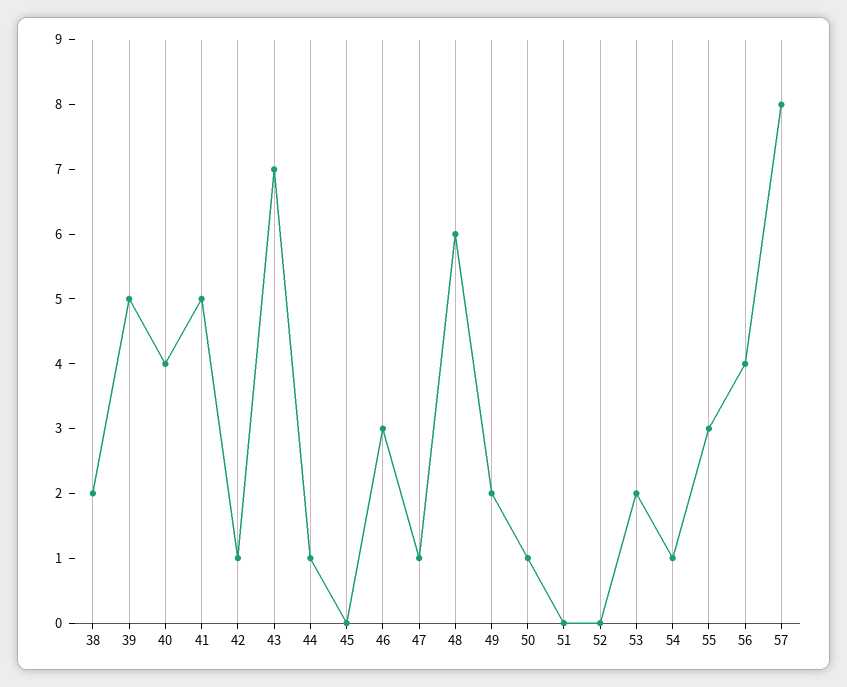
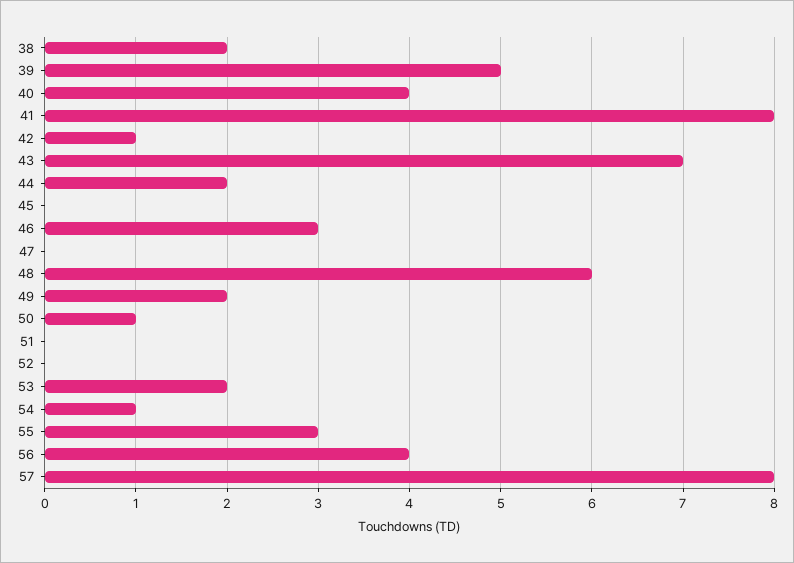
41: 5 -> 8
44: 1 -> 2
47: 1 -> 0

